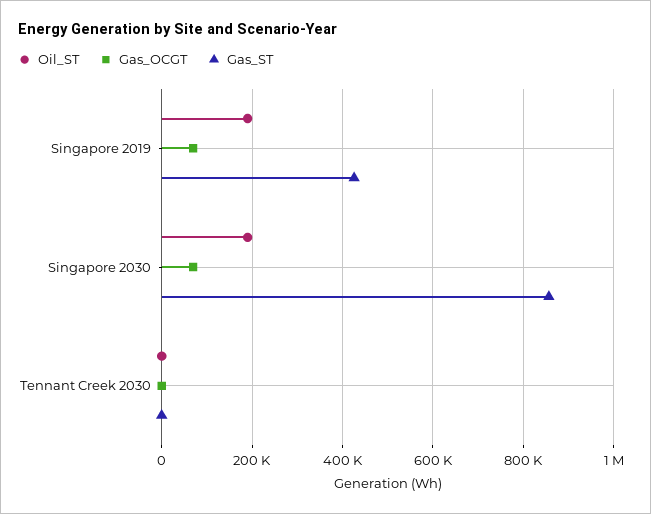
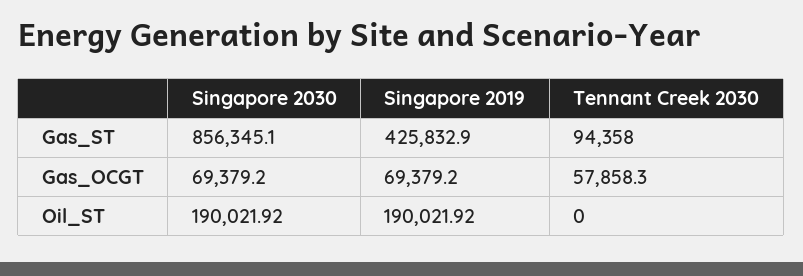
Gas_OCGT, Tennant Creek 2030: 0 -> 57858.3
Gas_ST, Tennant Creek 2030: 0 -> 94358

